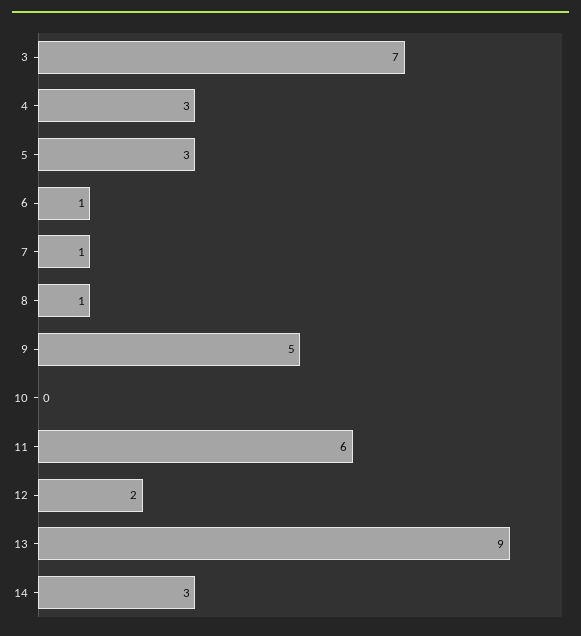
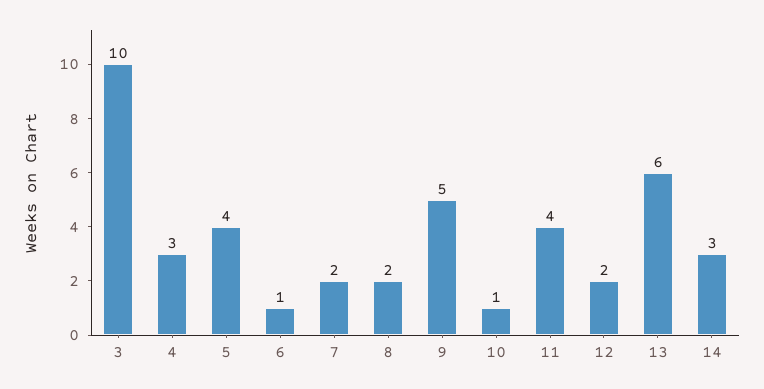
3: 7 -> 10
5: 3 -> 4
7: 1 -> 2
8: 1 -> 2
10: 0 -> 1
11: 6 -> 4
13: 9 -> 6

